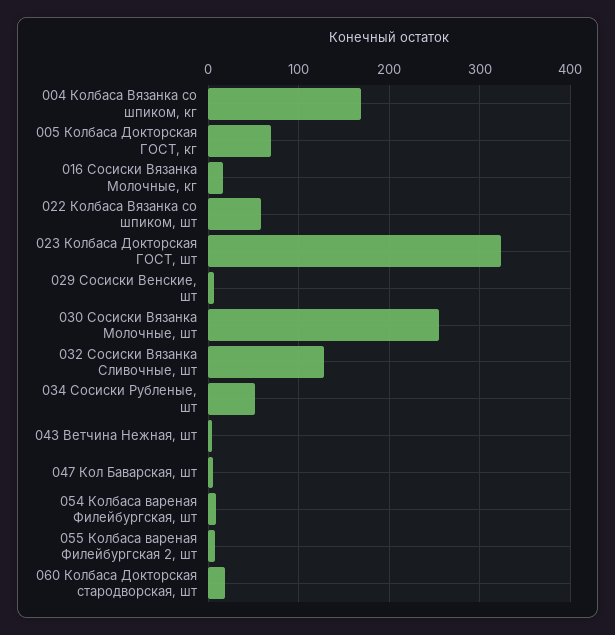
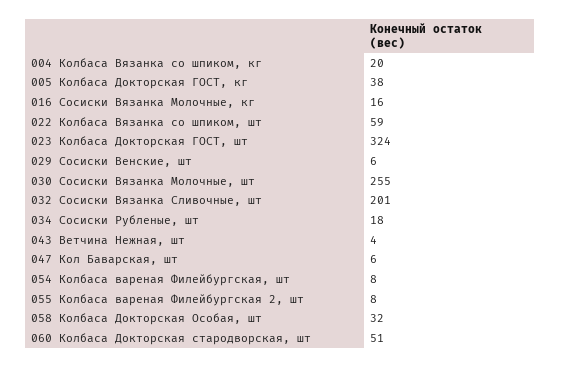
004 Колбаса Вязанка со шпиком, кг: 170 -> 20
005 Колбаса Докторская ГОСТ, кг: 70 -> 38
032 Сосиски Вязанка Сливочные, шт: 130 -> 201
034 Сосиски Рубленые, шт: 50 -> 18
060 Колбаса Докторская стародворская, шт: 20 -> 51
058 Колбаса Докторская Особая, шт: none -> 32

